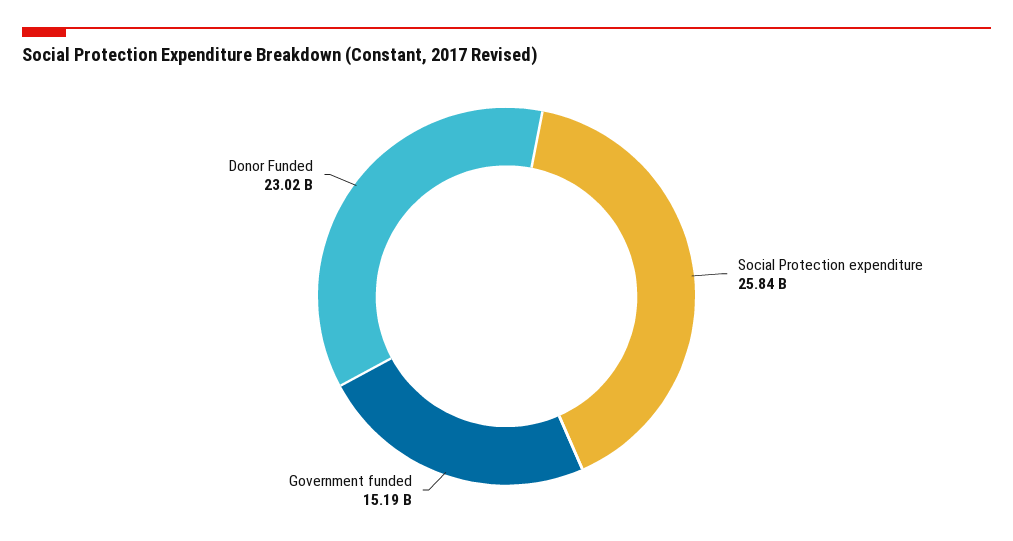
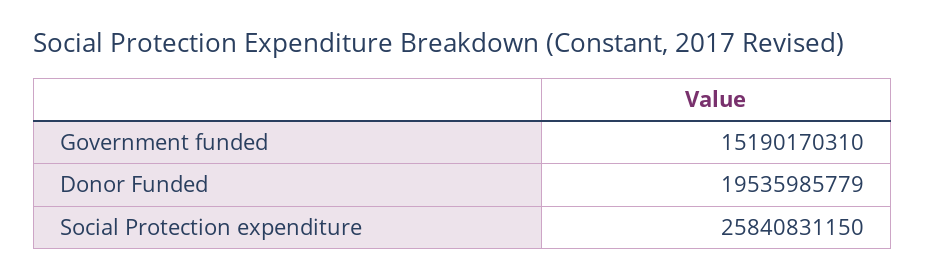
Donor Funded: 23020000000 -> 19535985779

